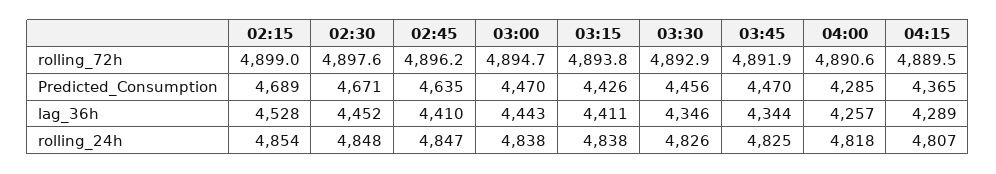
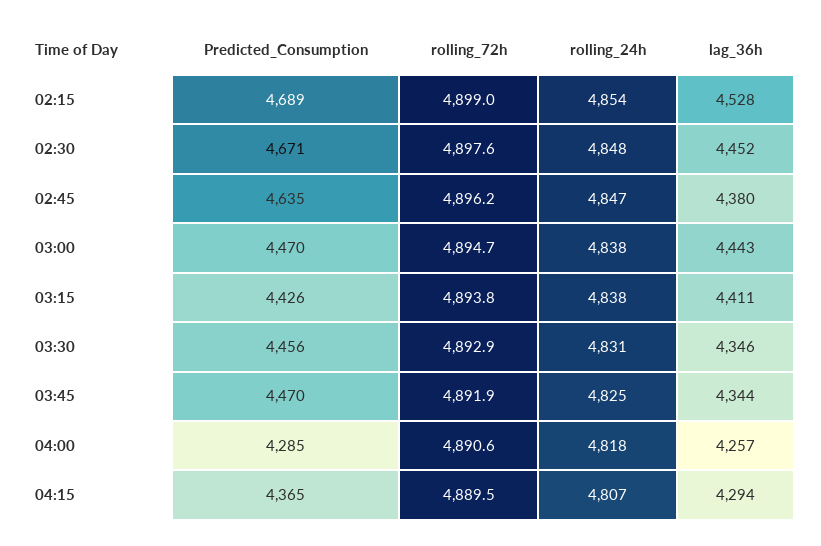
02:45, lag_36h: 4410 -> 4380
04:15, lag_36h: 4289 -> 4294
03:30, rolling_24h: 4826 -> 4831

